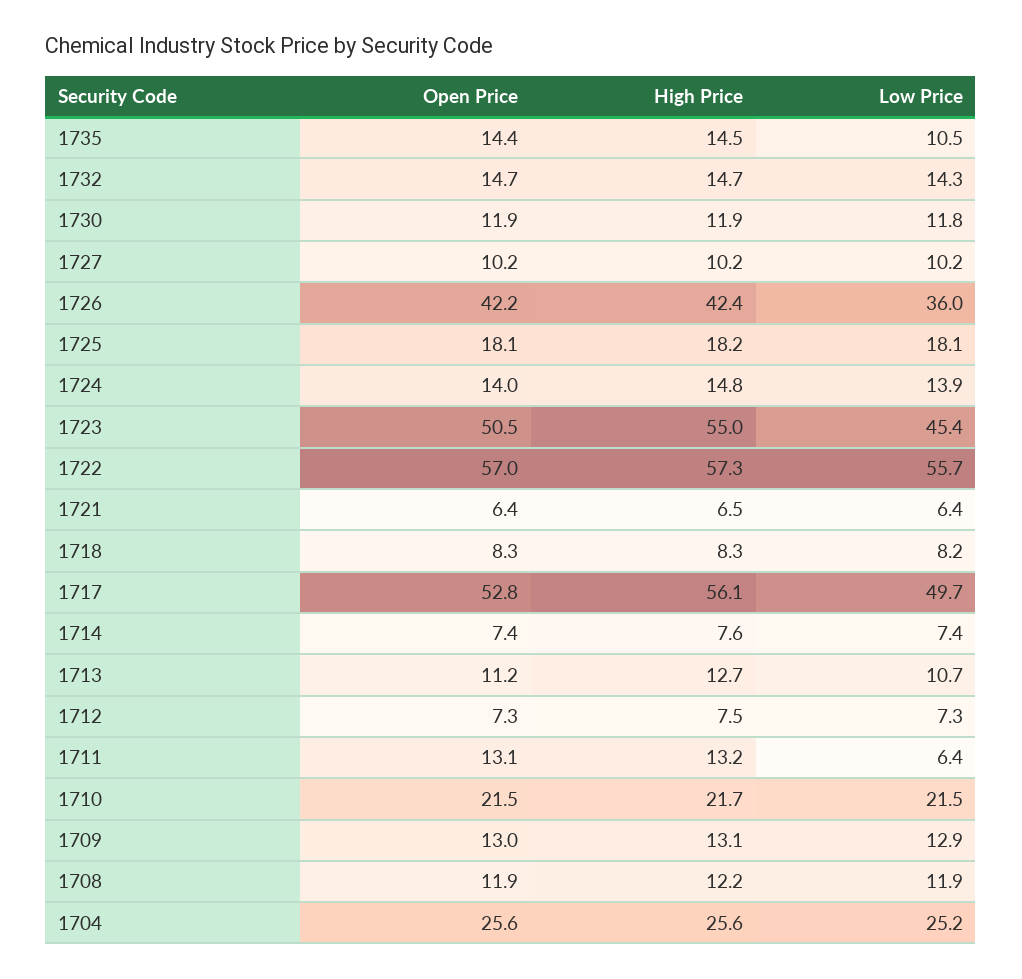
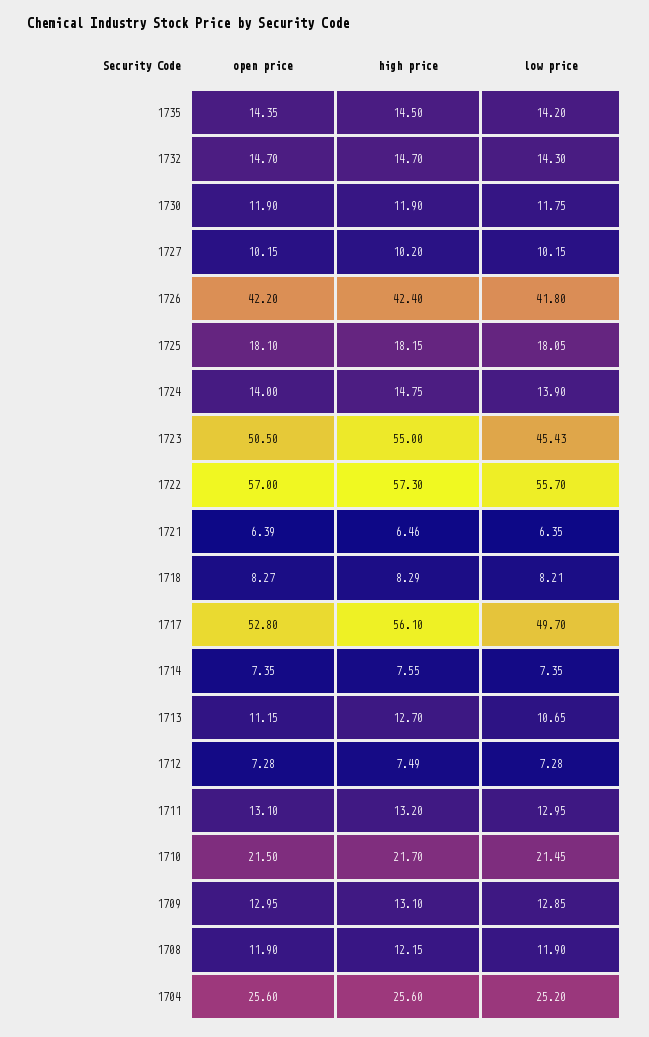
Low Price, 1735: 10.5 -> 14.2
Low Price, 1726: 36 -> 41.8
Low Price, 1711: 6.4 -> 12.95

